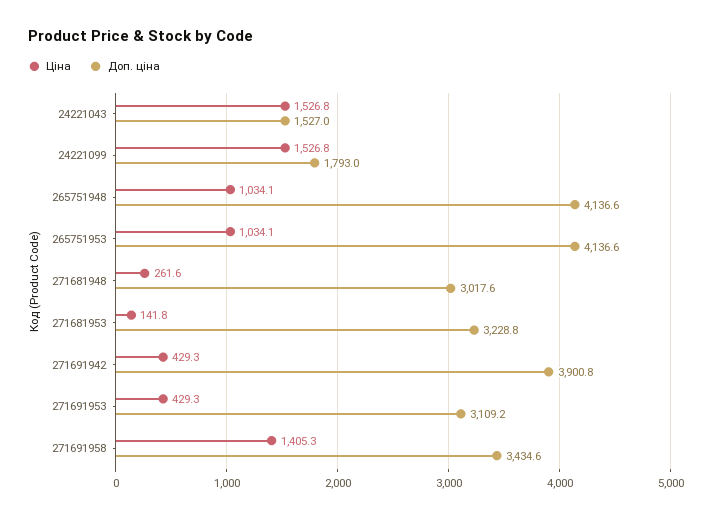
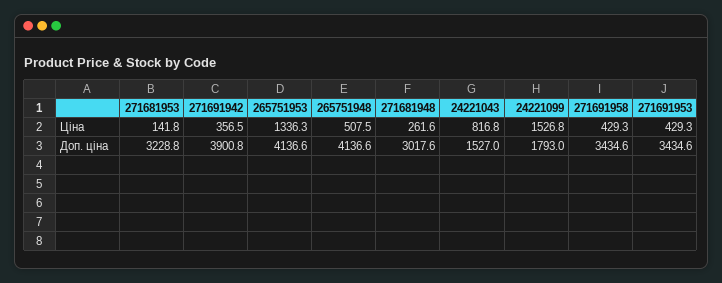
Ціна, 24221043: 1526.8 -> 816.8
Ціна, 265751948: 1034.1 -> 507.5
Ціна, 265751953: 1034.1 -> 1336.3
Ціна, 271691942: 429.3 -> 356.5
Доп. ціна, 271691953: 3109.2 -> 3434.6
Ціна, 271691958: 1405.3 -> 429.3

